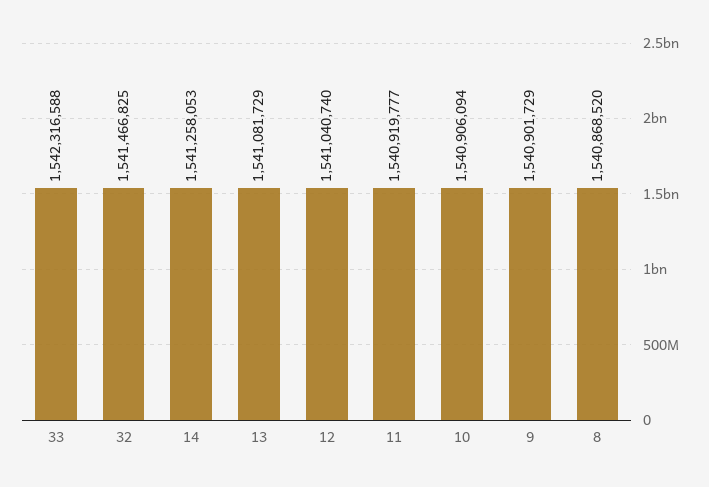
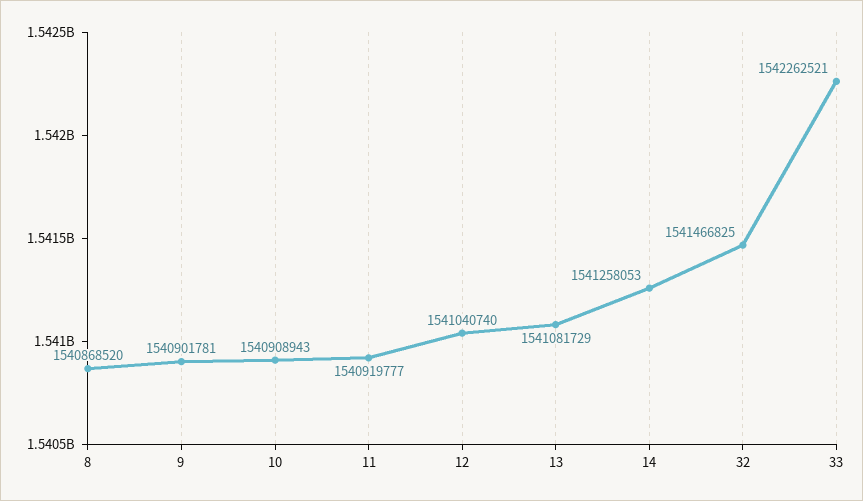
33: 1542316588 -> 1542262521
10: 1540906094 -> 1540908943
9: 1540901729 -> 1540901781

